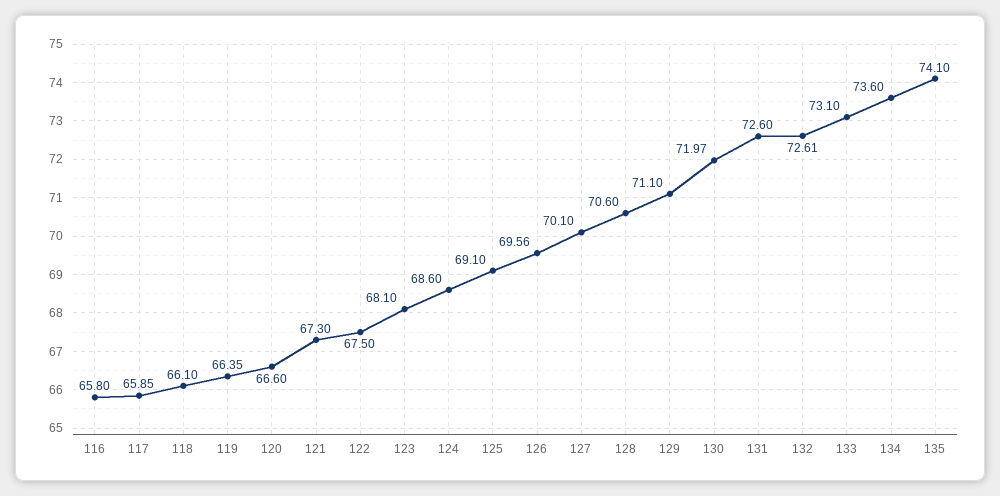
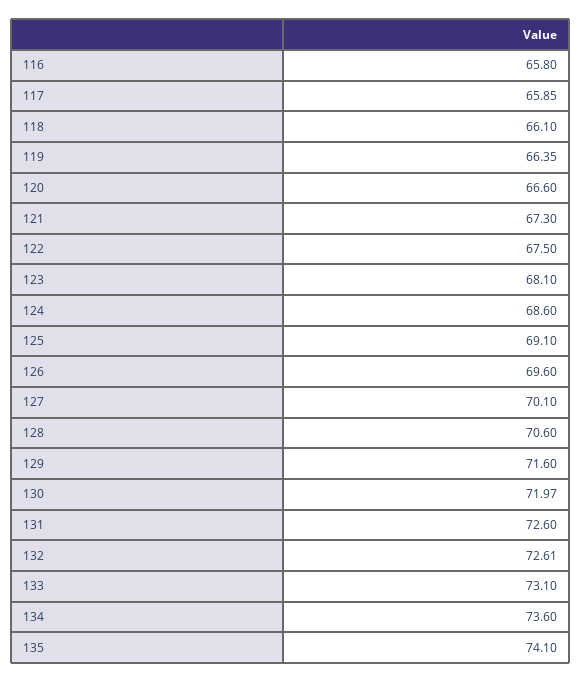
126: 69.56 -> 69.6
129: 71.1 -> 71.6

